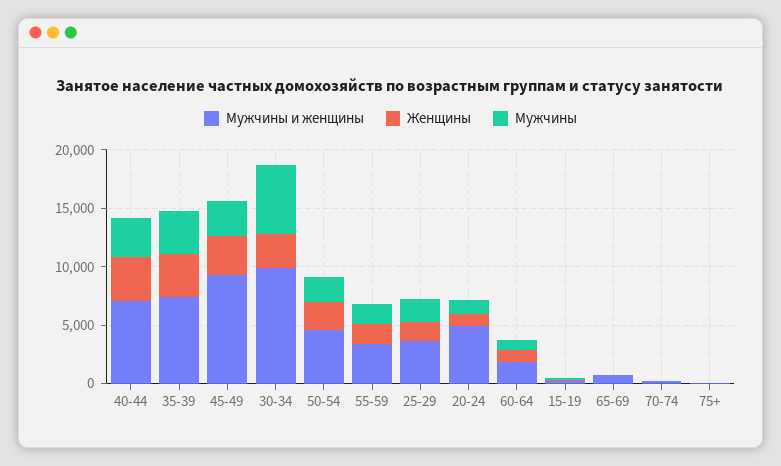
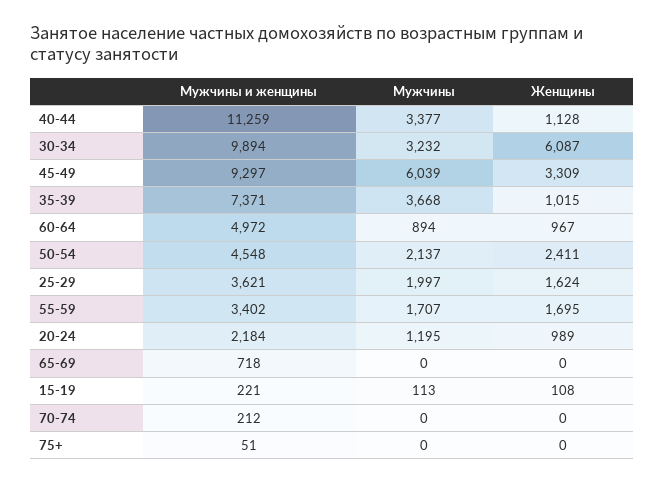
Мужчины и женщины, 40-44: 7000 -> 11259
Женщины, 40-44: 4000 -> 1128
Женщины, 35-39: 4000 -> 1015
Мужчины, 45-49: 3000 -> 6039
Женщины, 30-34: 3000 -> 6087
Мужчины, 30-34: 6000 -> 3232
Мужчины и женщины, 20-24: 5000 -> 2184
Мужчины и женщины, 60-64: 2000 -> 4972

